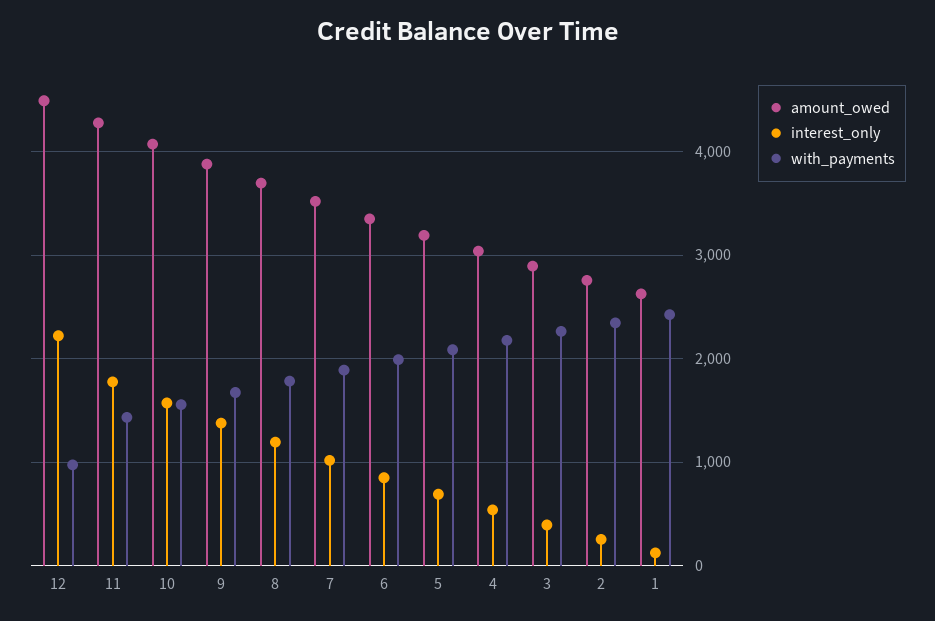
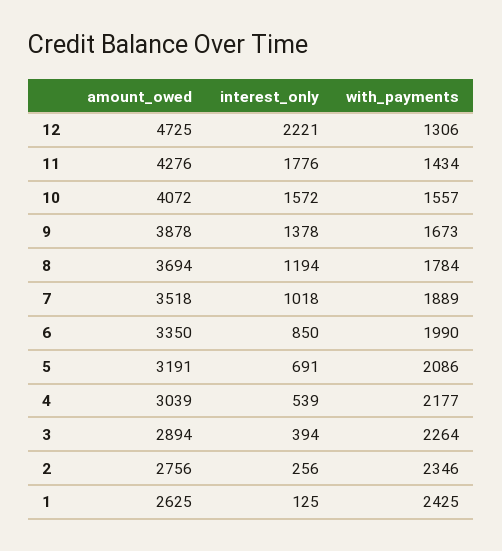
amount_owed, 12: 4500 -> 4725
with_payments, 12: 1000 -> 1306

